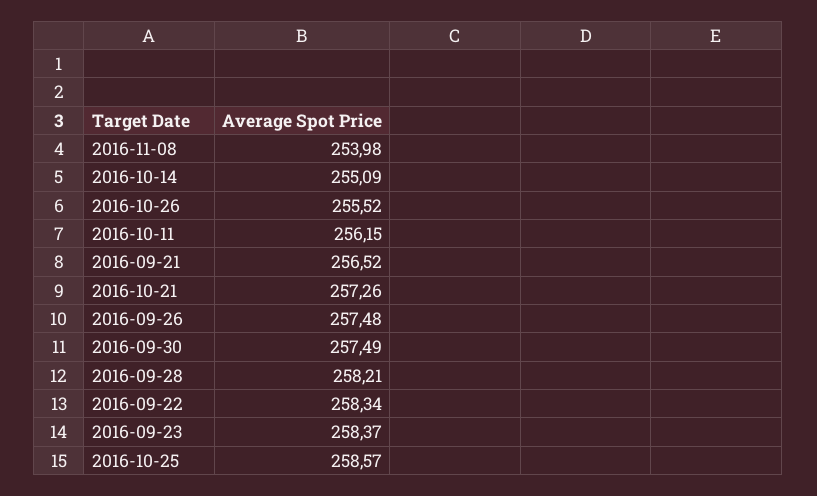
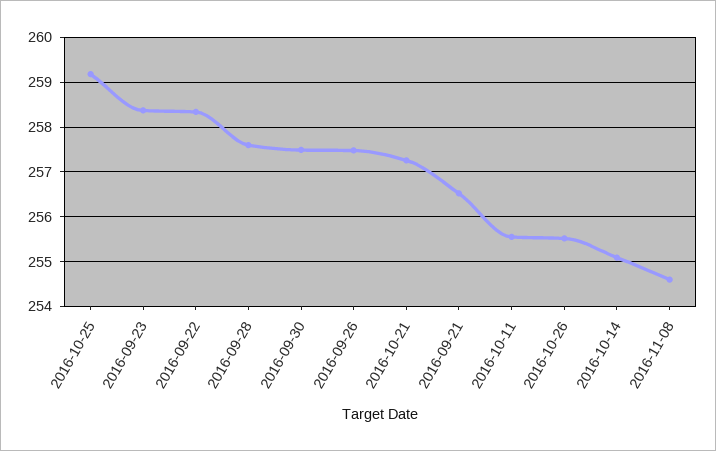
2016-11-08: 253.98 -> 254.6
2016-10-11: 256.15 -> 255.6
2016-09-28: 258.21 -> 257.6
2016-10-25: 258.57 -> 259.2

